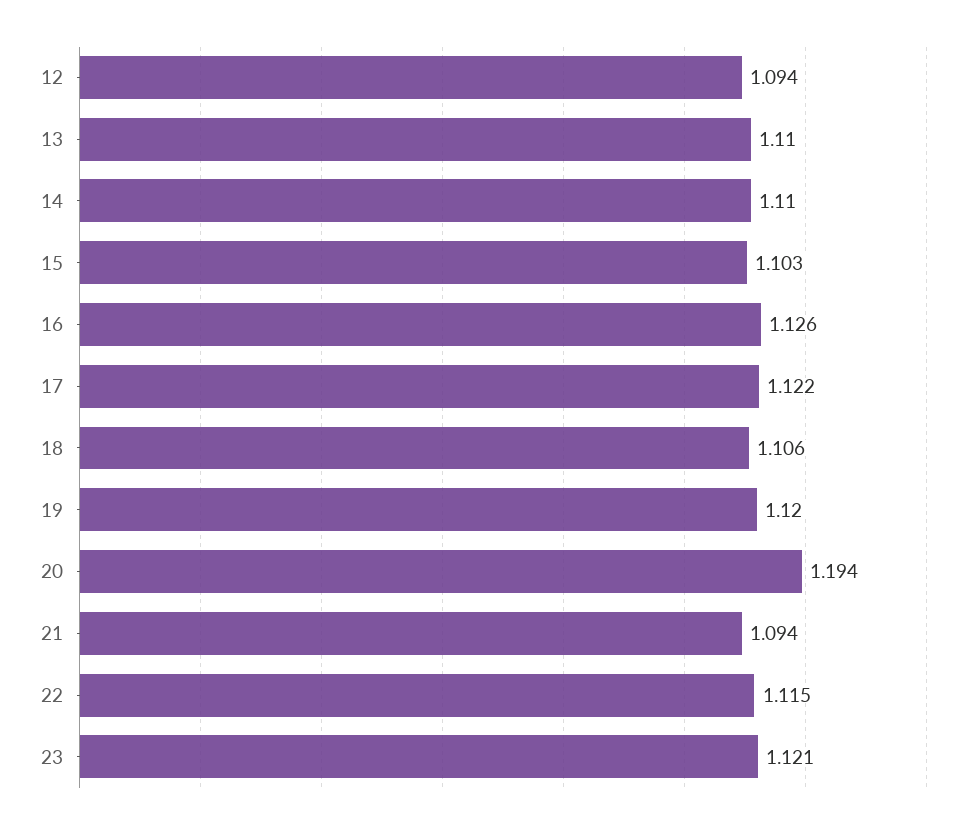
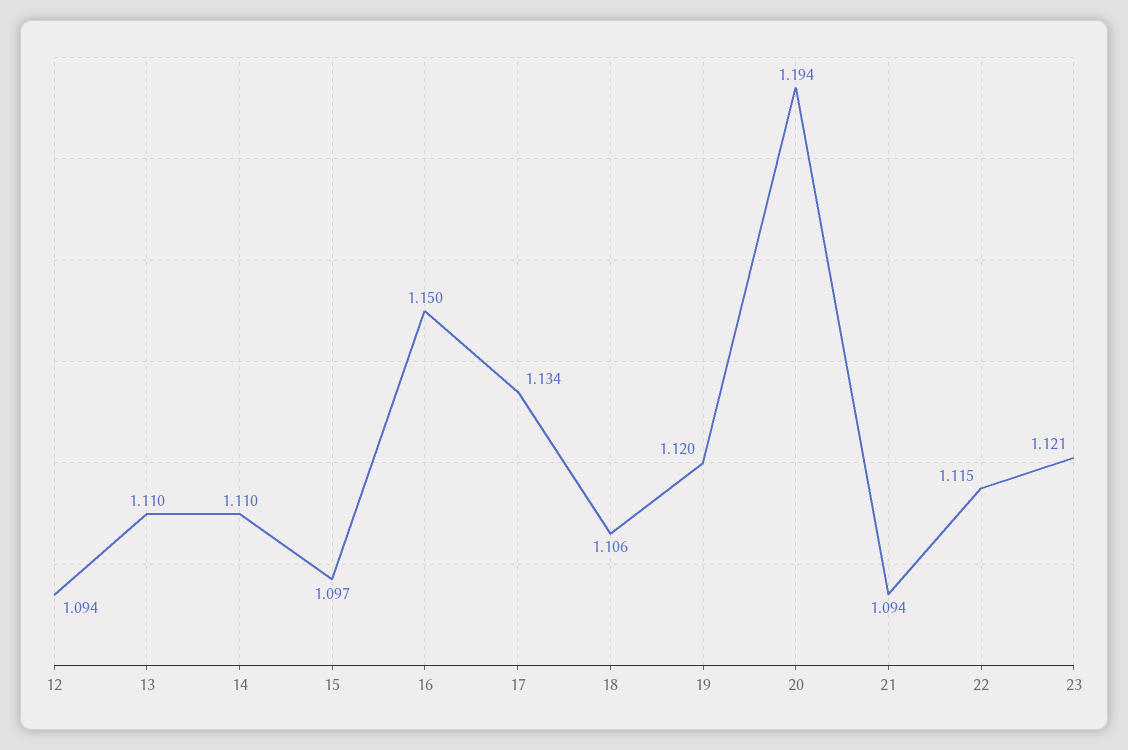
15: 1.103 -> 1.097
16: 1.126 -> 1.15
17: 1.122 -> 1.134

